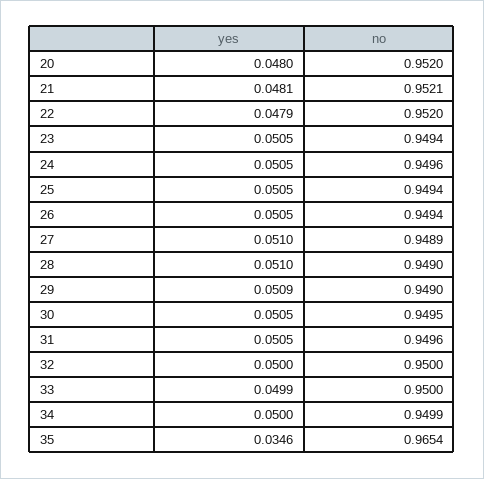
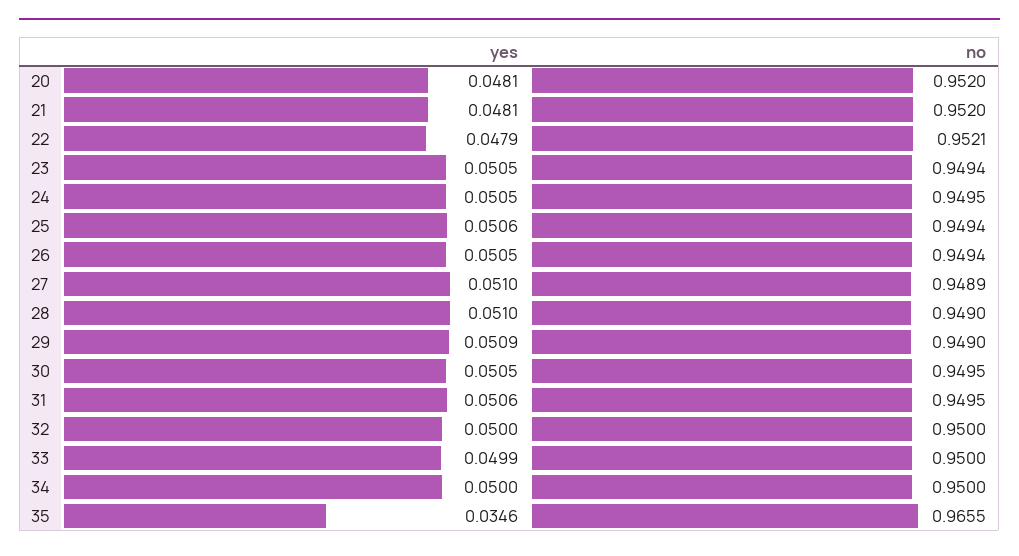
yes, 20: 0.048 -> 0.0481
no, 21: 0.9521 -> 0.952
no, 22: 0.952 -> 0.9521
no, 24: 0.9496 -> 0.9495
yes, 25: 0.0505 -> 0.0506
yes, 31: 0.0505 -> 0.0506
no, 31: 0.9496 -> 0.9495
no, 34: 0.9499 -> 0.95
no, 35: 0.9654 -> 0.9655

